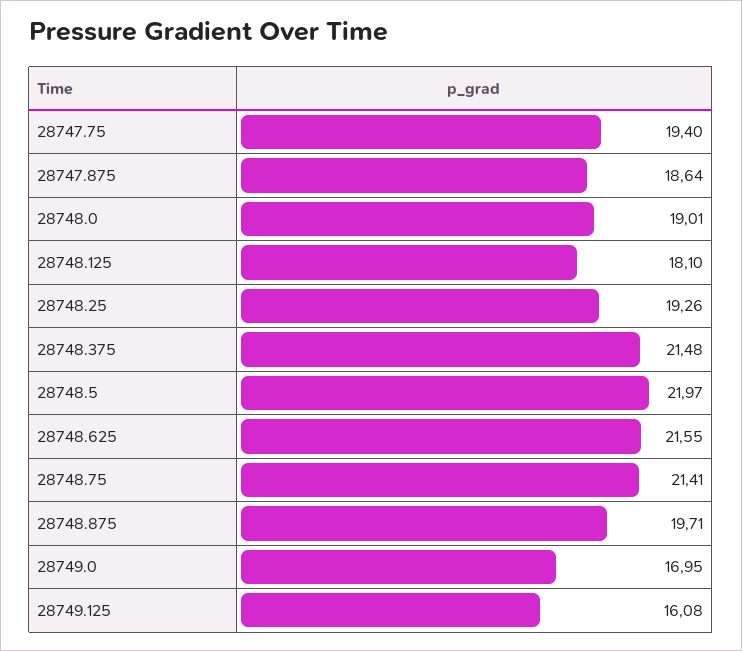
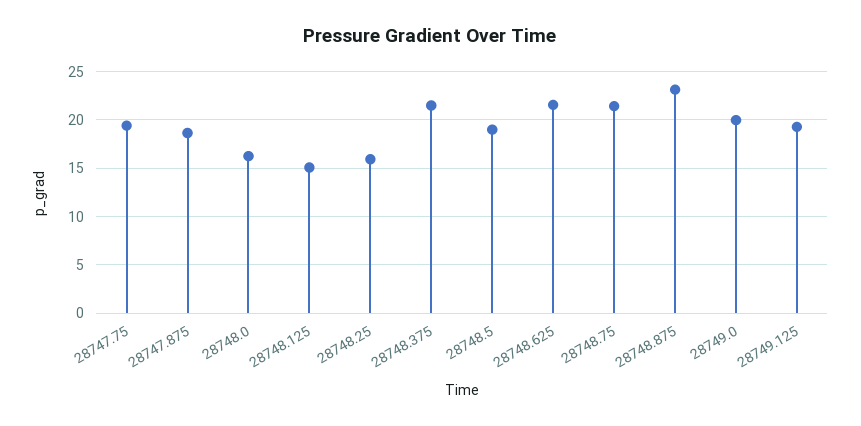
28748.0: 19.01 -> 16
28748.125: 18.1 -> 15
28748.25: 19.26 -> 16
28748.5: 21.97 -> 19
28748.875: 19.71 -> 23
28749.0: 16.95 -> 20
28749.125: 16.08 -> 19

